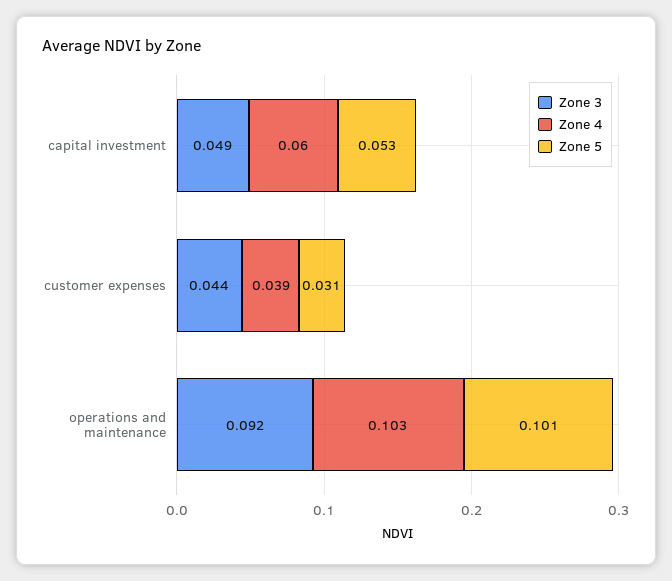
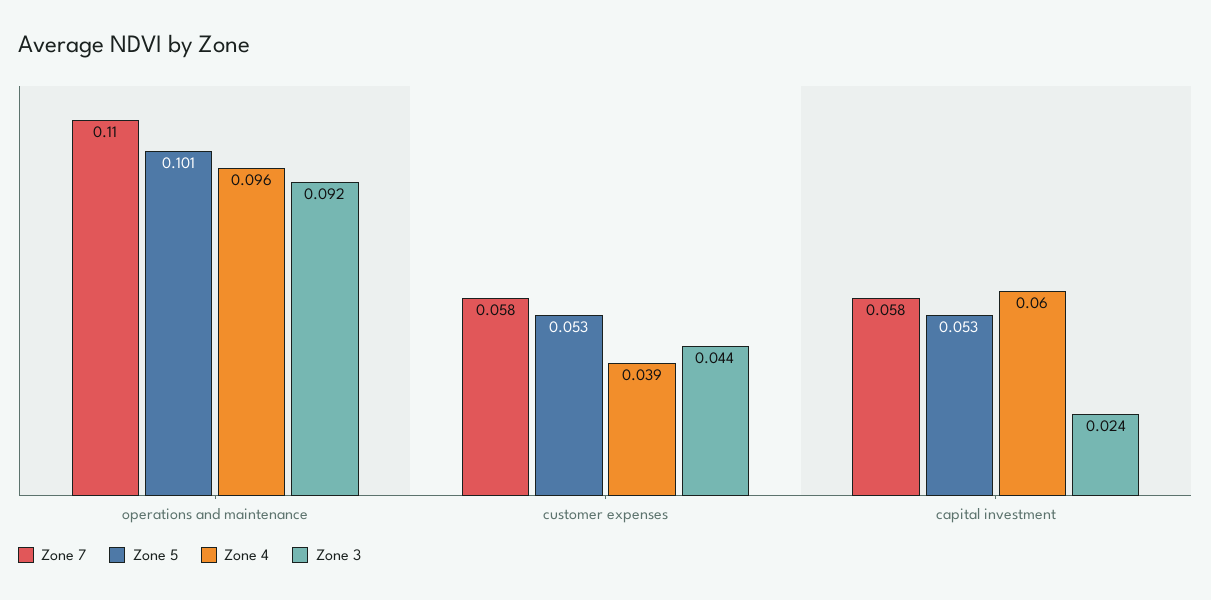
Zone 3, capital investment: 0.049 -> 0.024
Zone 5, customer expenses: 0.031 -> 0.053
Zone 4, operations and maintenance: 0.103 -> 0.096
Zone 7, operations and maintenance: none -> 0.11
Zone 7, customer expenses: none -> 0.058
Zone 7, capital investment: none -> 0.058

